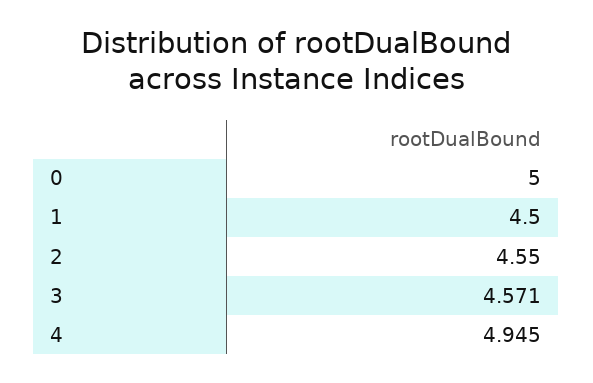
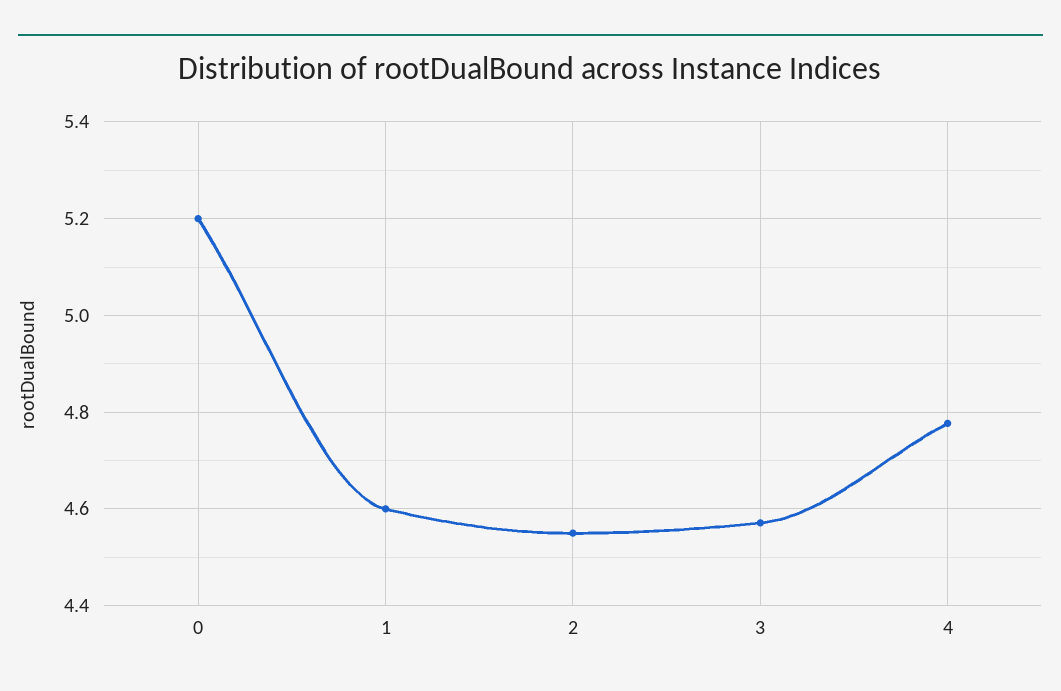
0: 5 -> 5.2
1: 4.5 -> 4.6
4: 4.945 -> 4.78

